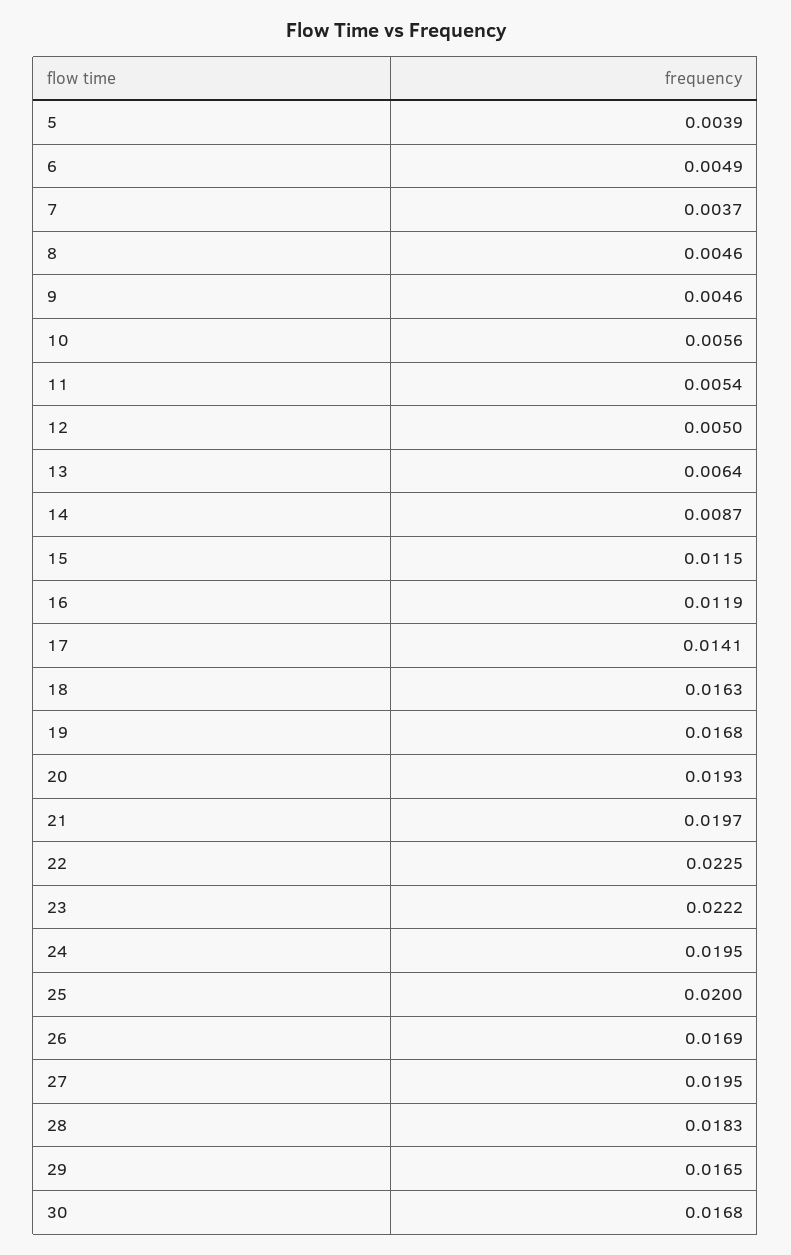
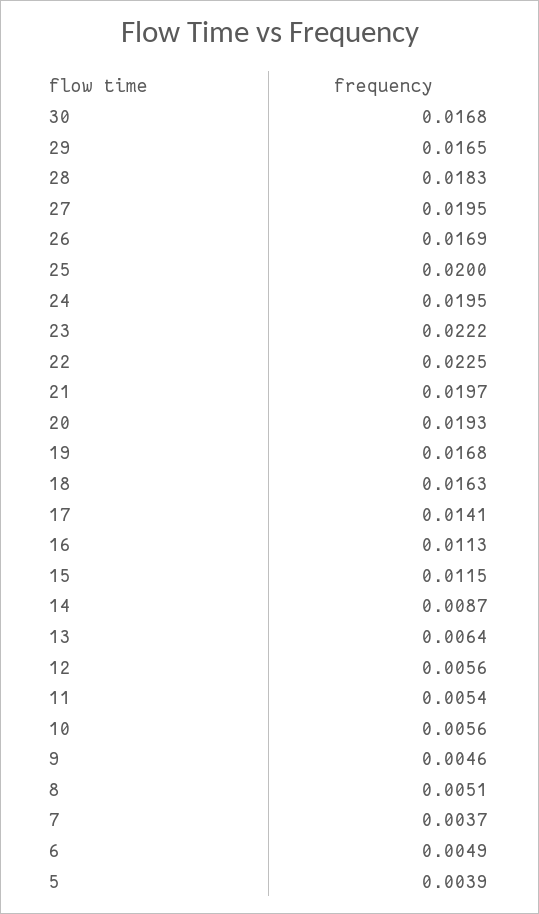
8: 0.0046 -> 0.0051
12: 0.005 -> 0.0056
16: 0.0119 -> 0.0113

